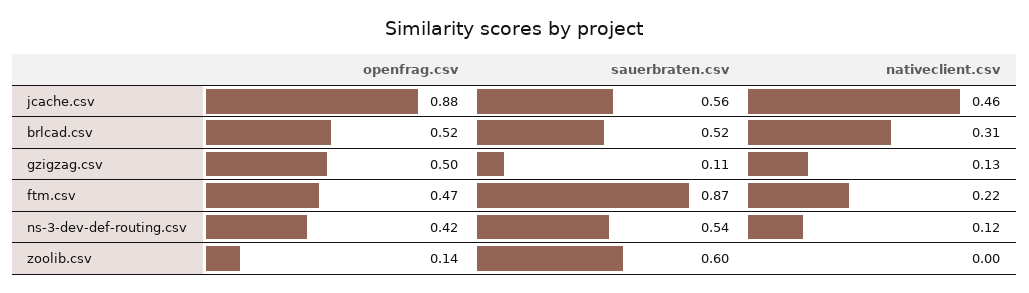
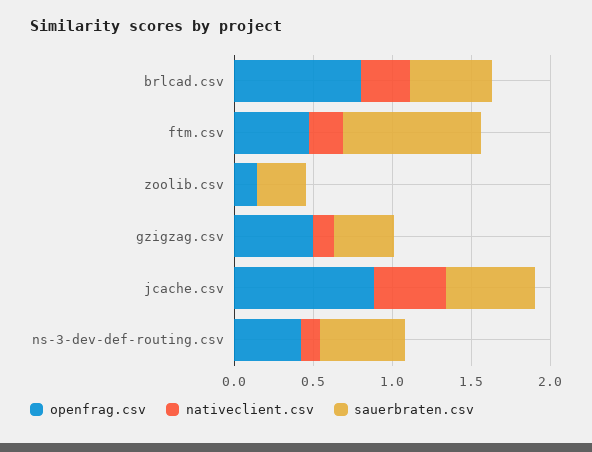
openfrag.csv, brlcad.csv: 0.52 -> 0.8
sauerbraten.csv, gzigzag.csv: 0.11 -> 0.4
sauerbraten.csv, zoolib.csv: 0.6 -> 0.3

